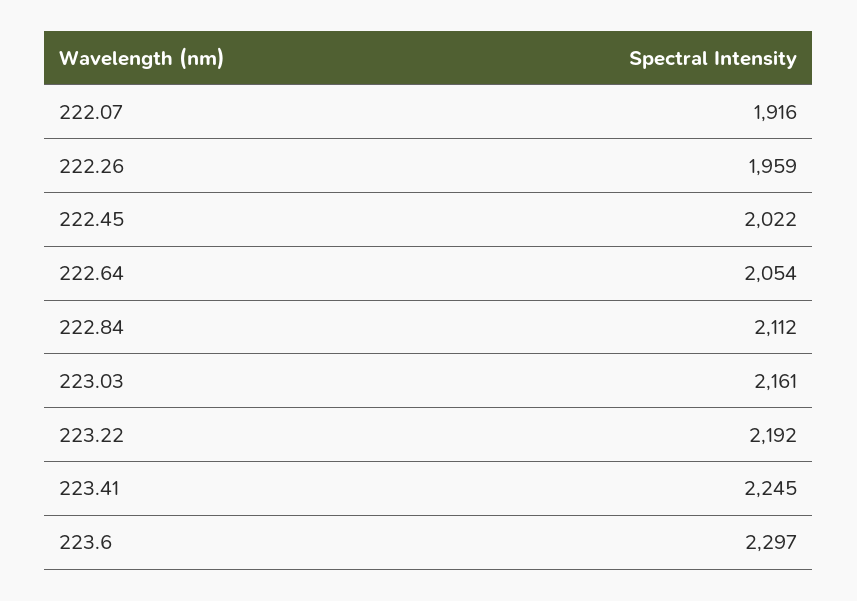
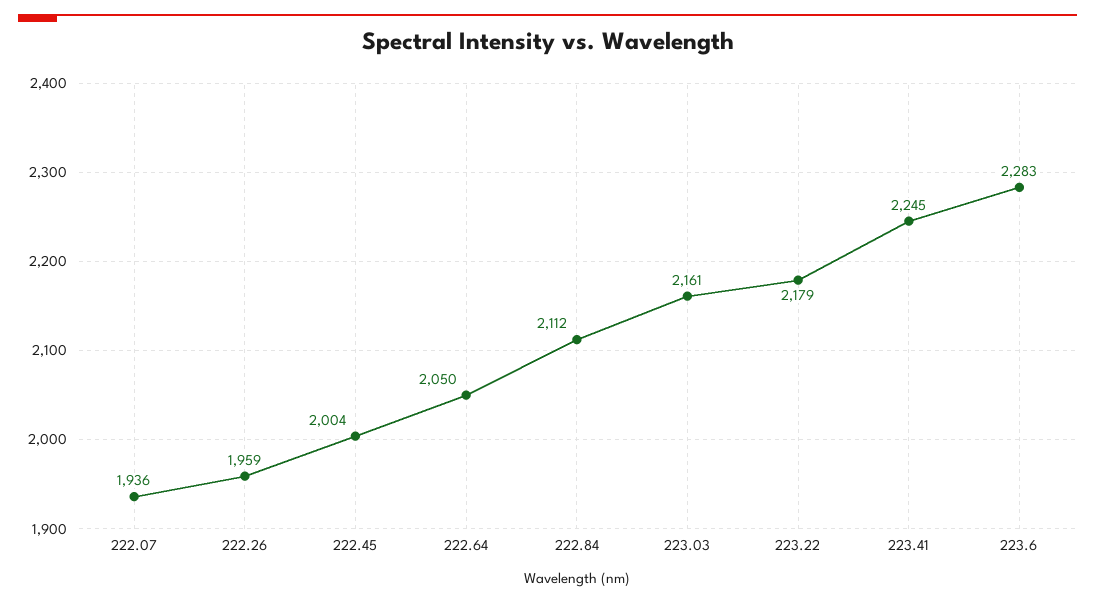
222.07: 1916 -> 1936
222.45: 2022 -> 2004
222.64: 2054 -> 2050
223.22: 2192 -> 2179
223.6: 2297 -> 2283

